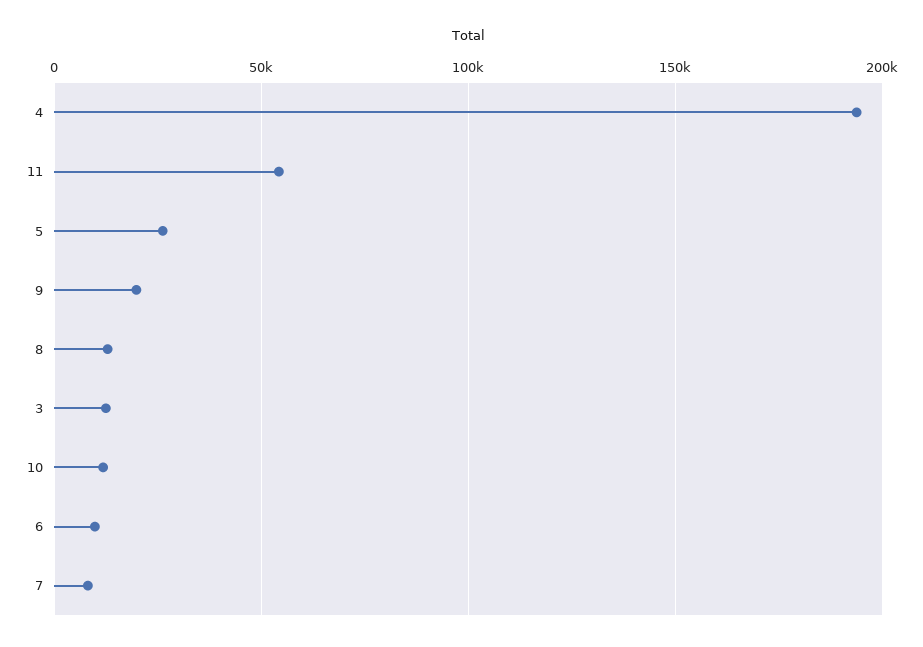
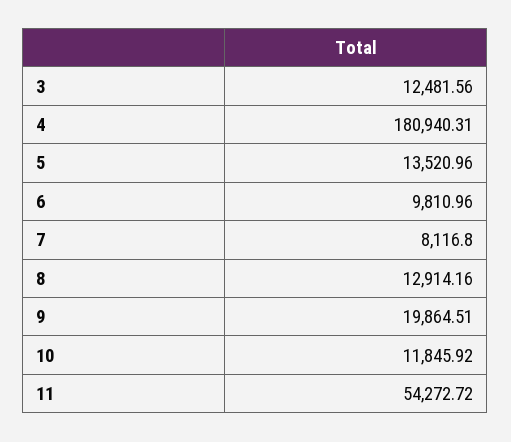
4: 195000 -> 180940.31
5: 25000 -> 13520.96

